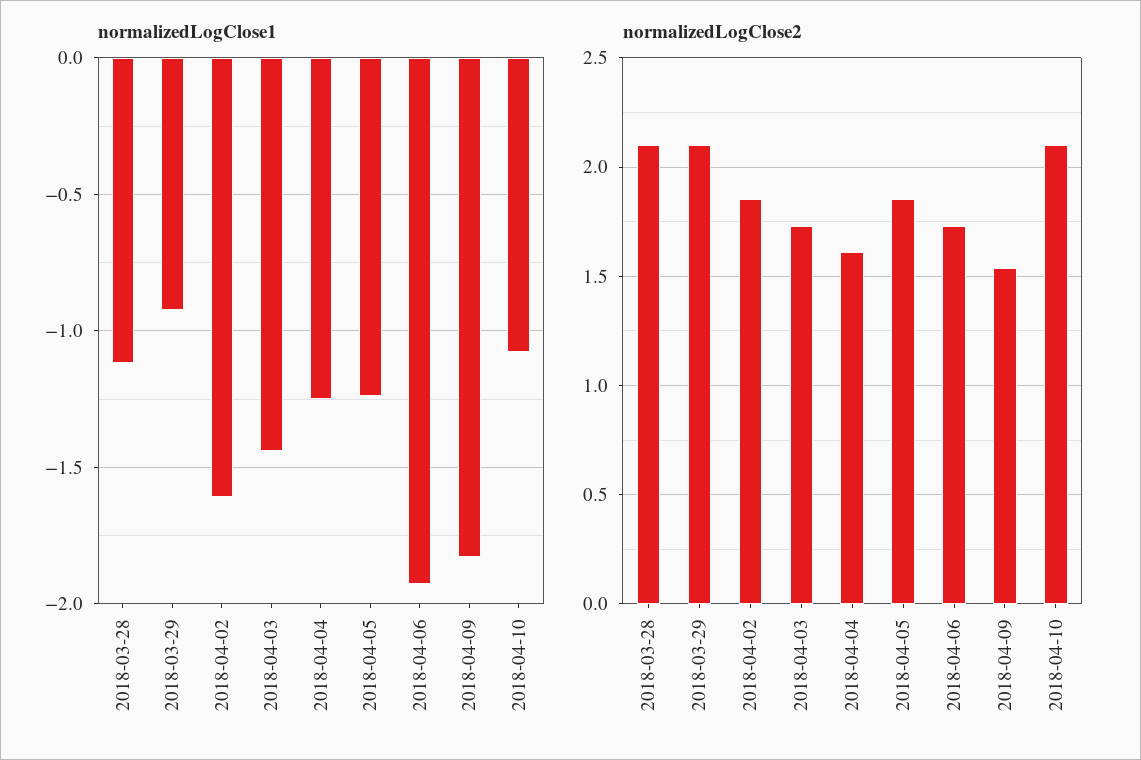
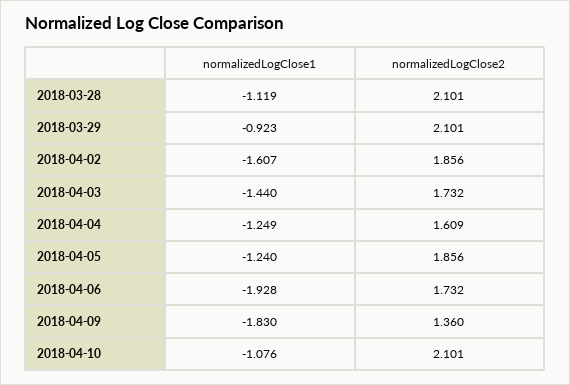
normalizedLogClose2, 2018-04-09: 1.55 -> 1.36

